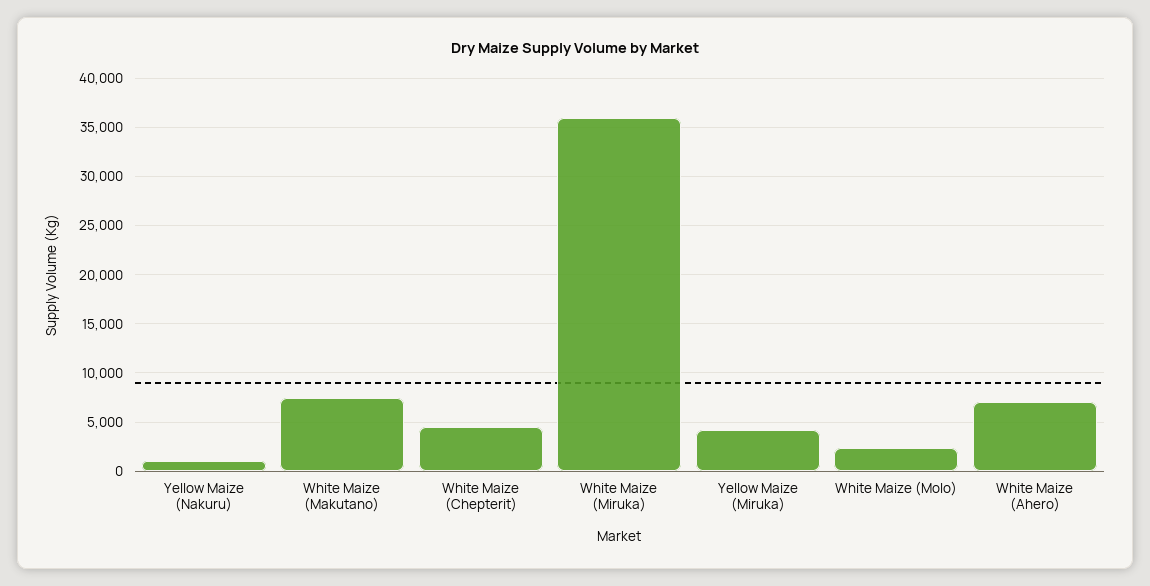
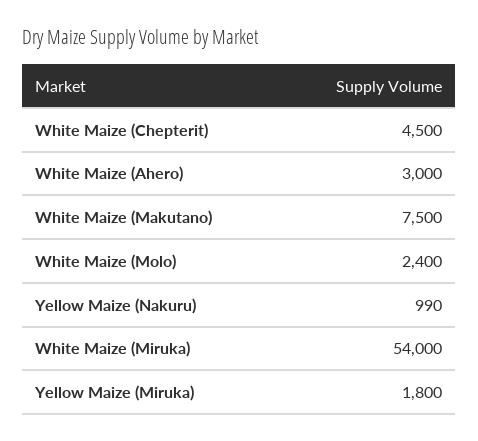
White Maize (Miruka): 36000 -> 54000
Yellow Maize (Miruka): 4000 -> 1800
White Maize (Ahero): 7000 -> 3000

